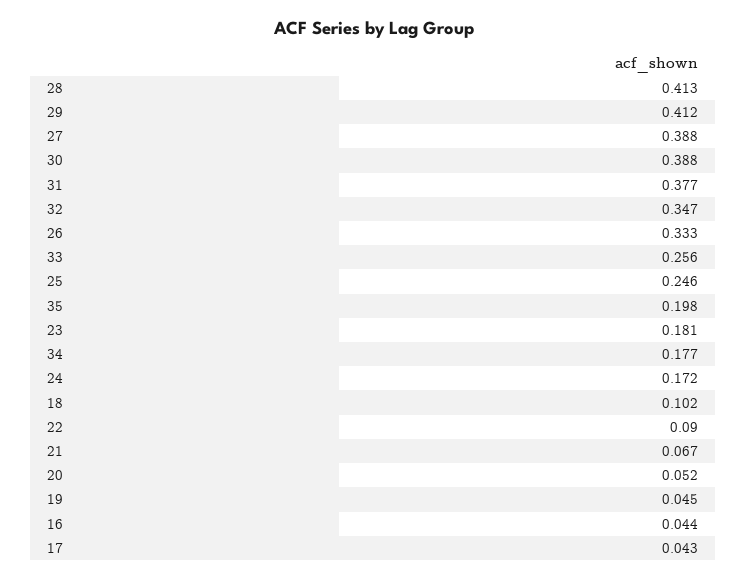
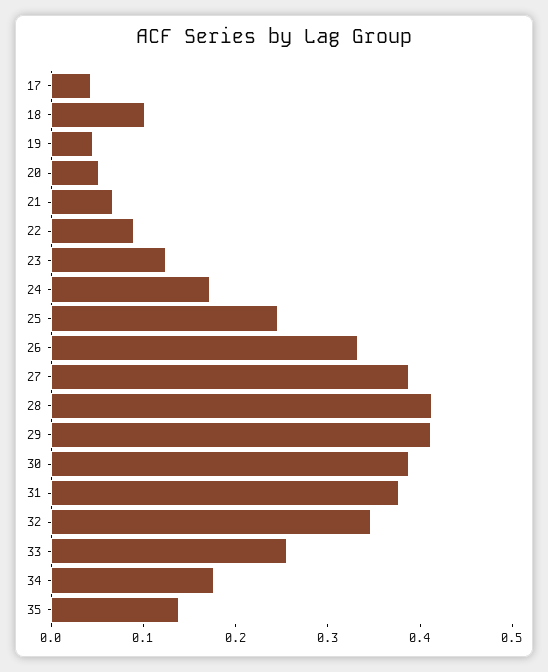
35: 0.198 -> 0.14
23: 0.181 -> 0.12
16: 0.044 -> none

